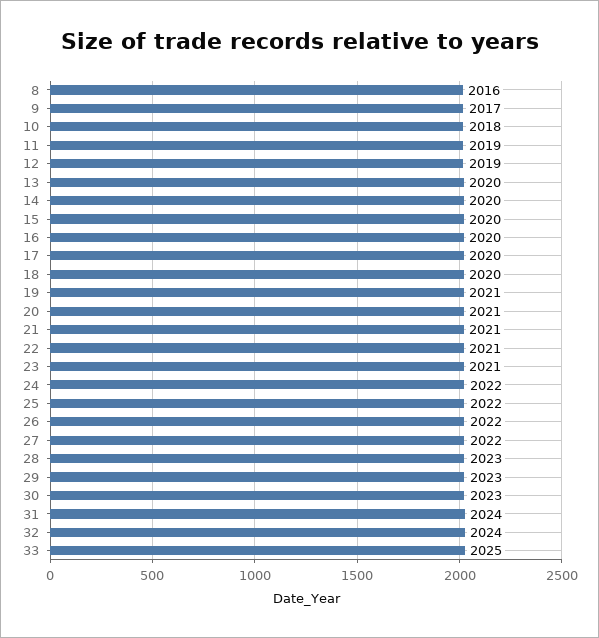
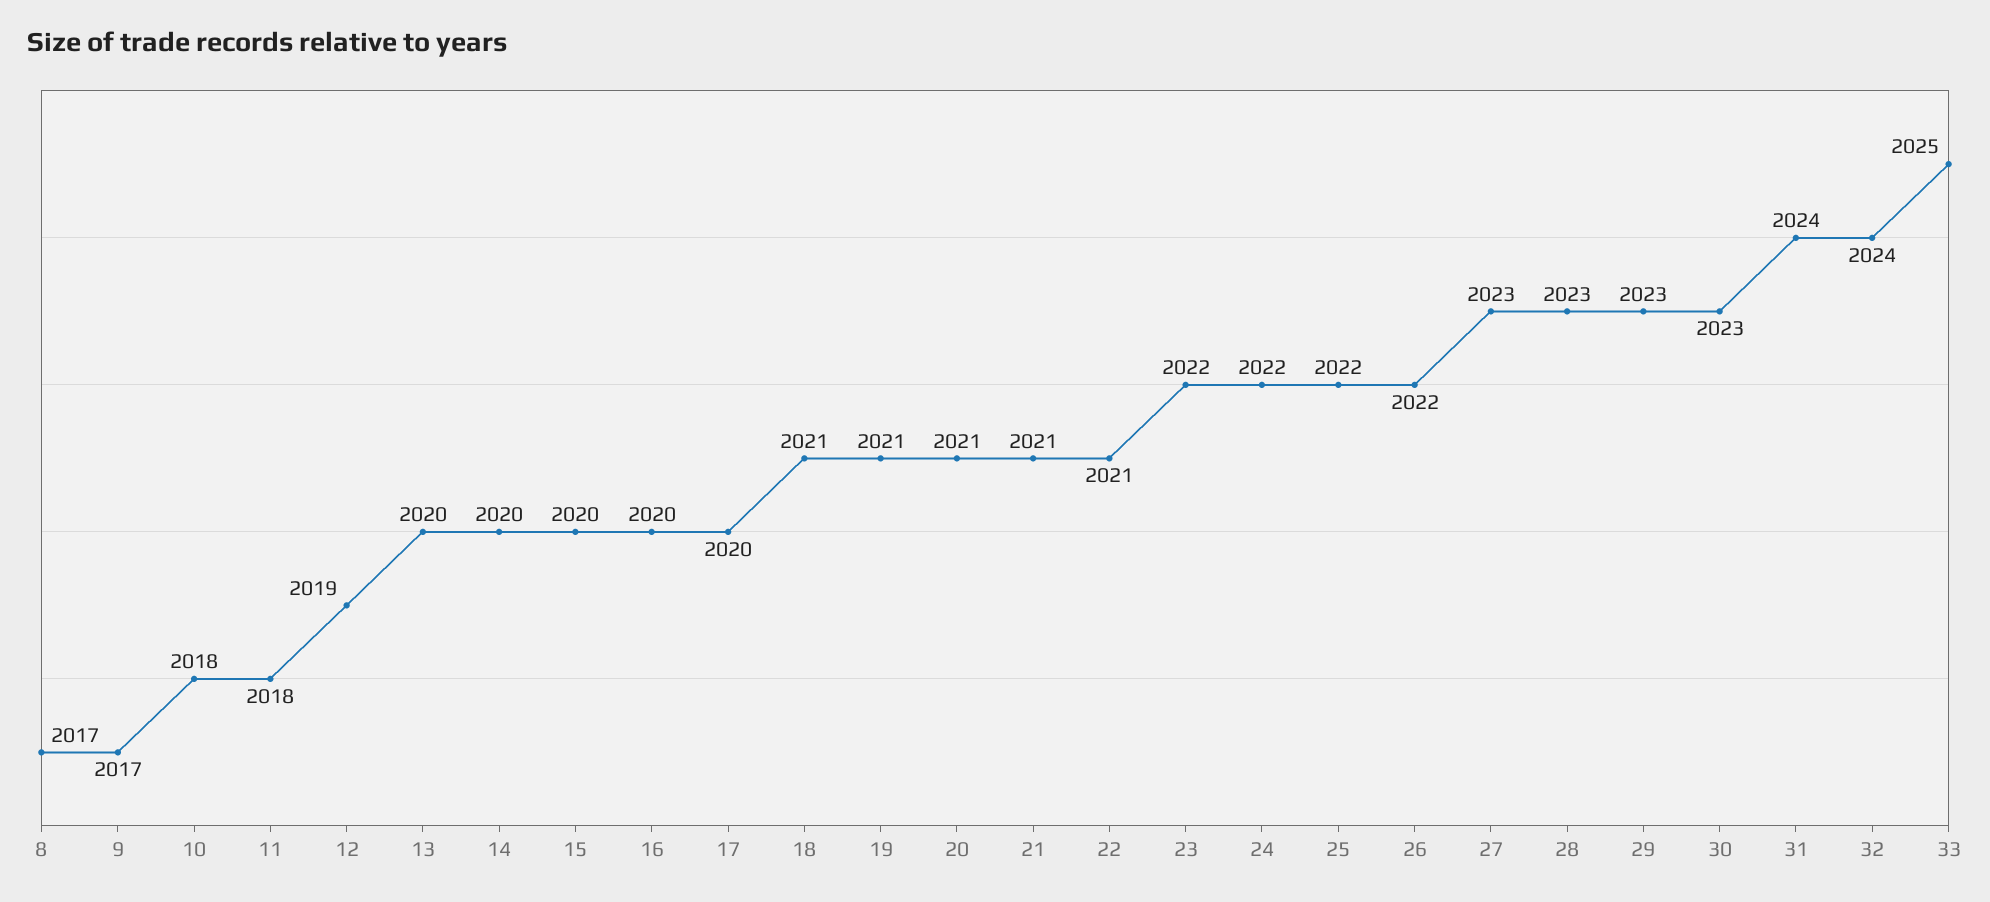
8: 2016 -> 2017
11: 2019 -> 2018
18: 2020 -> 2021
23: 2021 -> 2022
27: 2022 -> 2023

